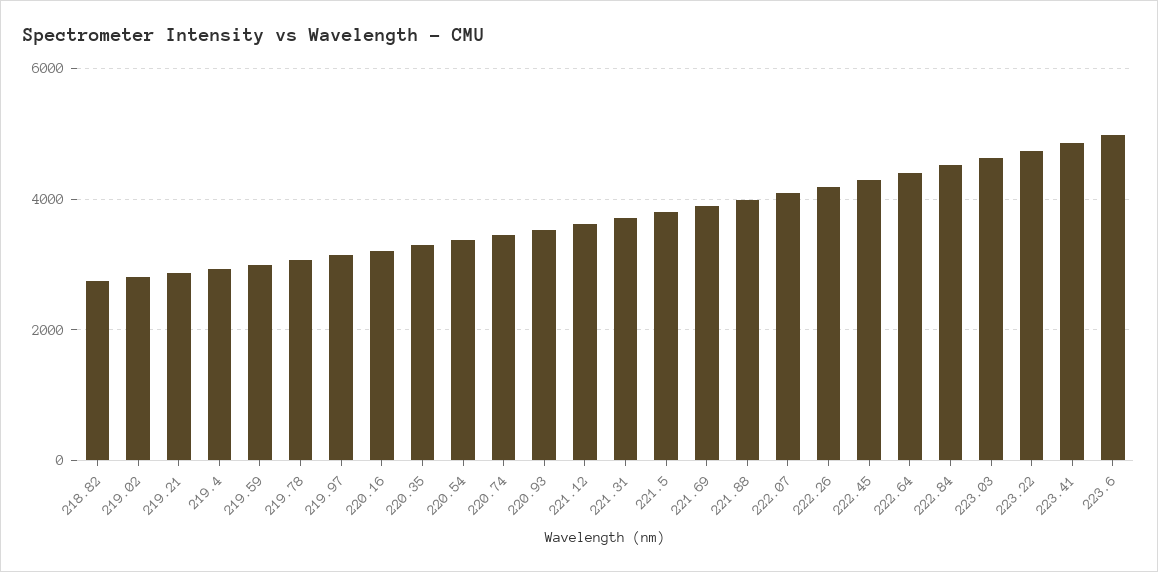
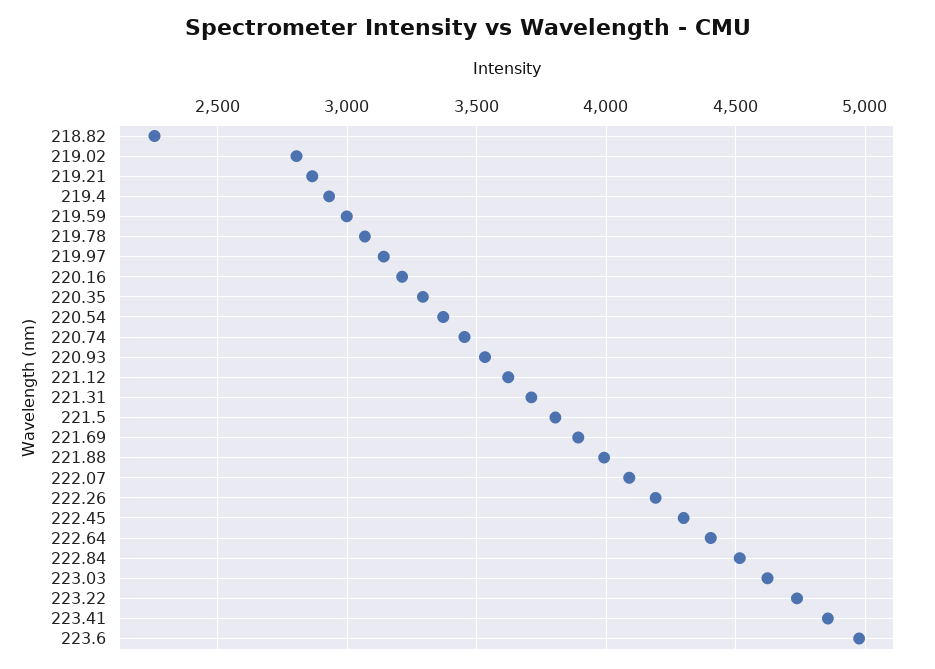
218.82: 2800 -> 2250

